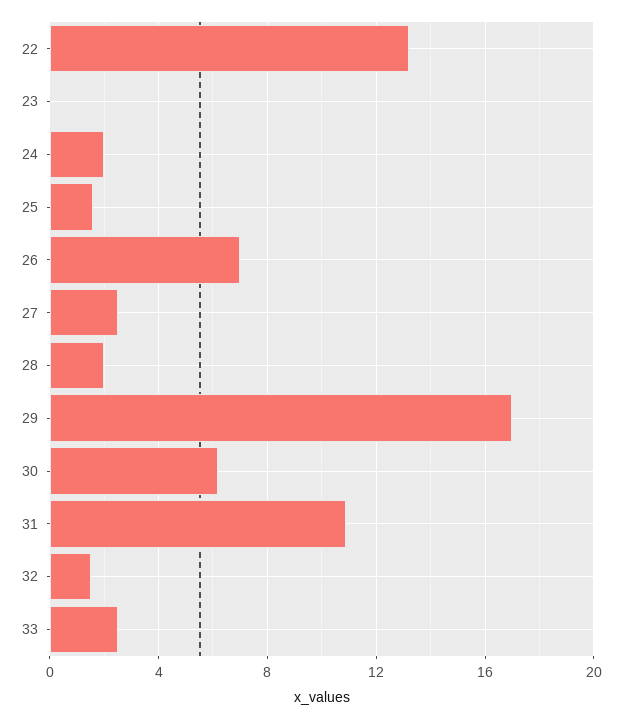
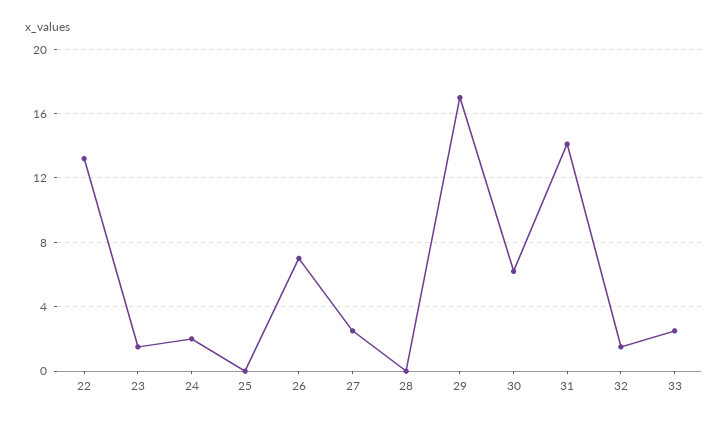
23: 0 -> 1.5
25: 1.5 -> 0
28: 2 -> 0
31: 11 -> 14

